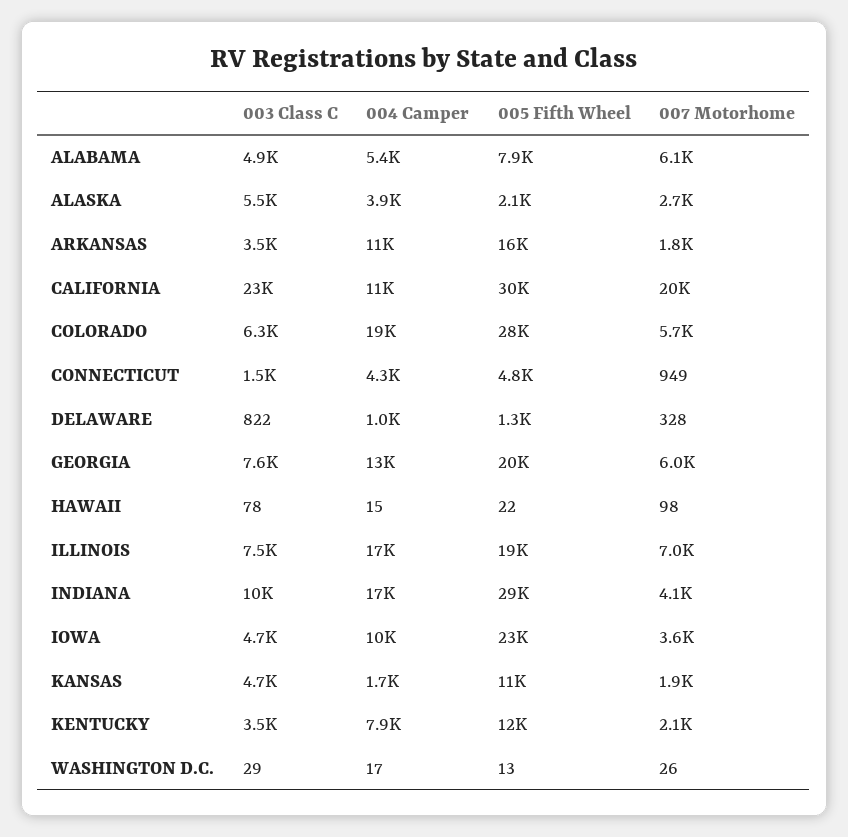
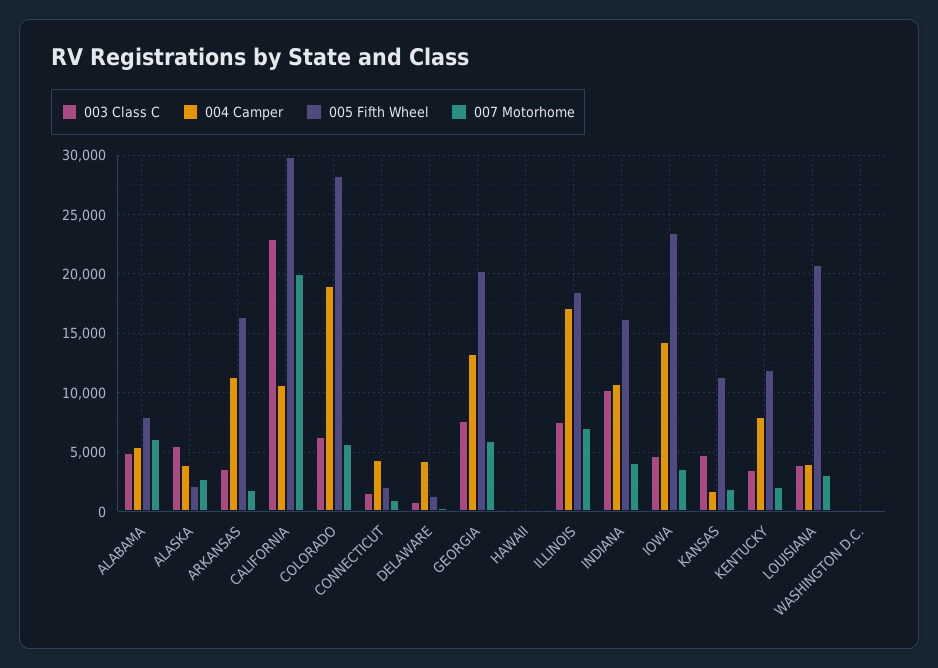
005 Fifth Wheel, CONNECTICUT: 4800 -> 2000
004 Camper, DELAWARE: 1000 -> 4000
004 Camper, INDIANA: 17000 -> 11000
005 Fifth Wheel, INDIANA: 29000 -> 16000
004 Camper, IOWA: 10000 -> 14000
003 Class C, LOUISIANA: none -> 4000
004 Camper, LOUISIANA: none -> 4000
005 Fifth Wheel, LOUISIANA: none -> 21000
007 Motorhome, LOUISIANA: none -> 3000

